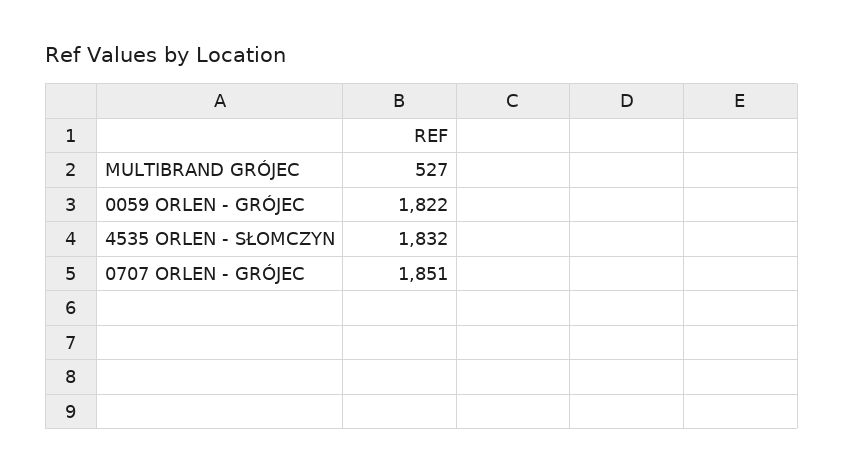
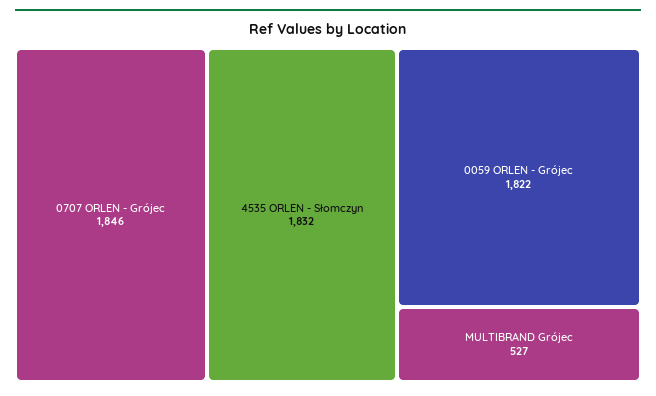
0707 ORLEN - GRÓJEC: 1851 -> 1846

